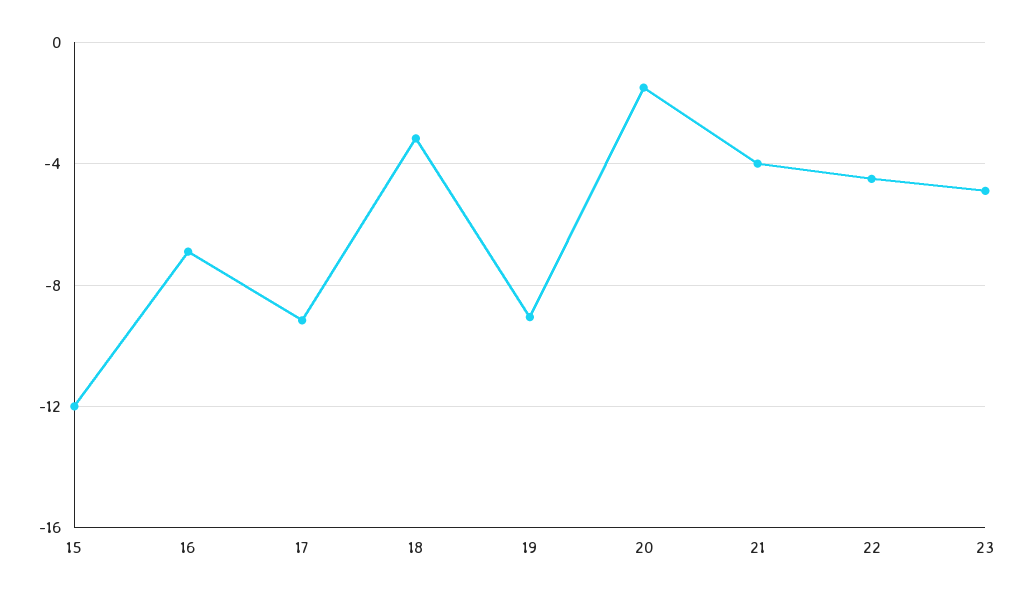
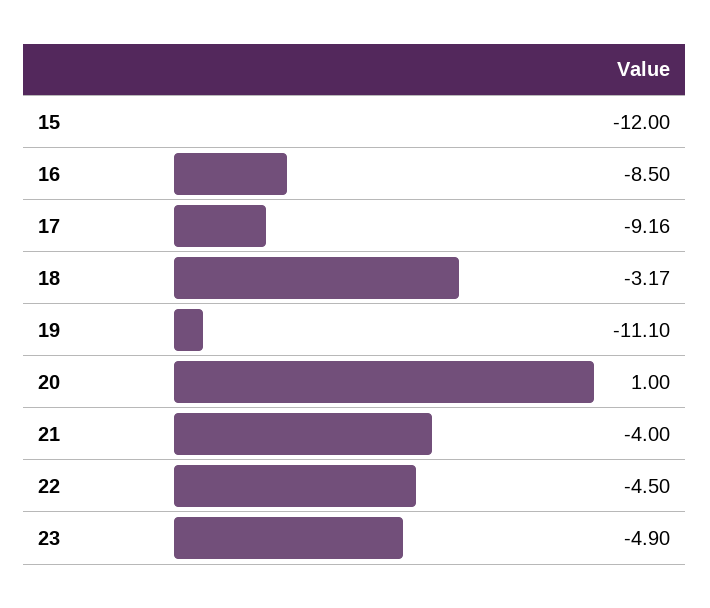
16: -7 -> -8.5
19: -9 -> -11.1
20: -1.5 -> 1

